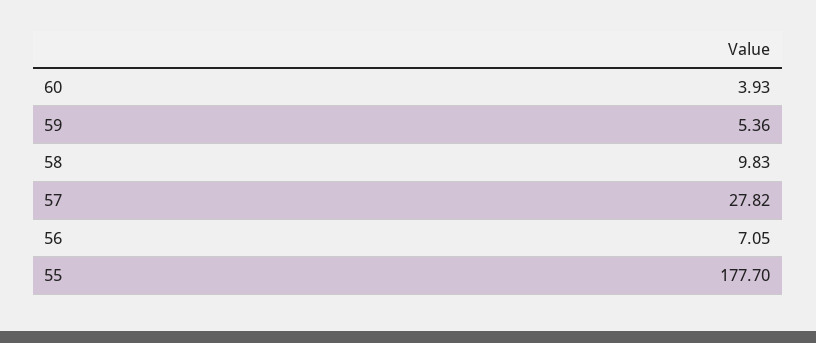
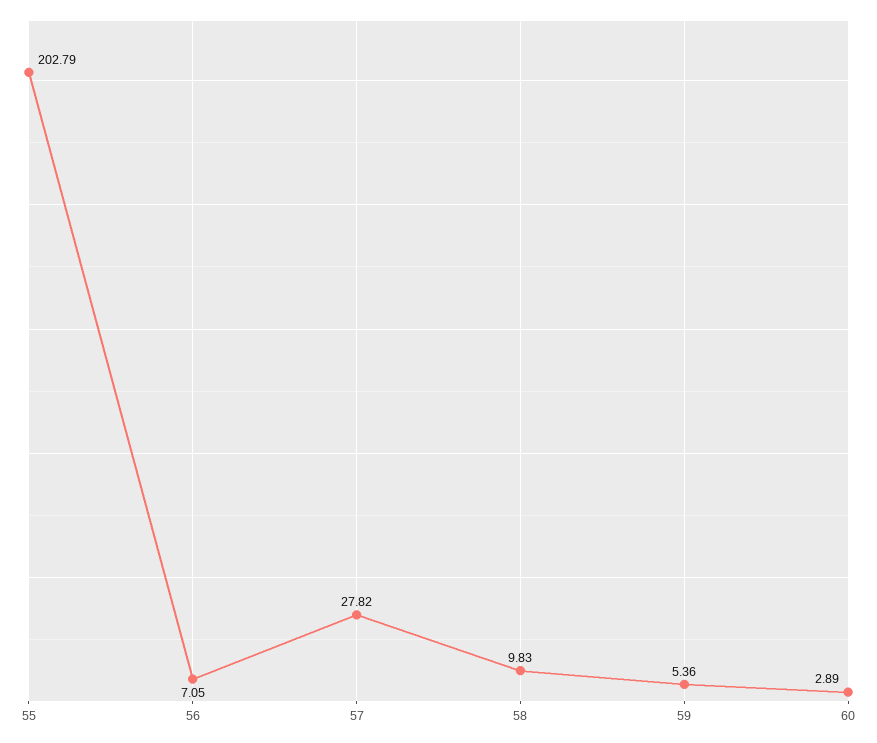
60: 3.93 -> 2.89
55: 177.7 -> 202.79

